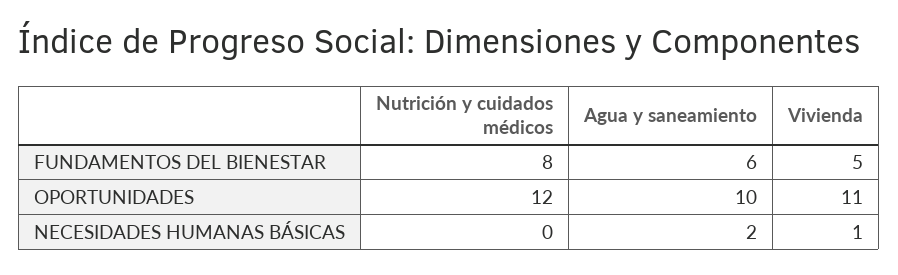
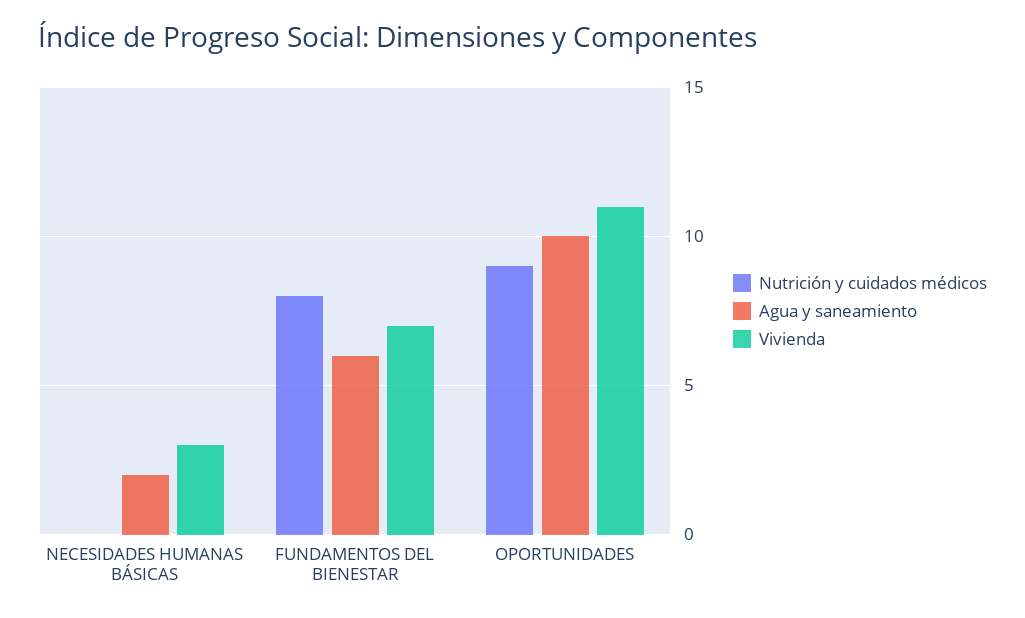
Vivienda, FUNDAMENTOS DEL BIENESTAR: 5 -> 7
Nutrición y cuidados médicos, OPORTUNIDADES: 12 -> 9
Vivienda, NECESIDADES HUMANAS BÁSICAS: 1 -> 3

